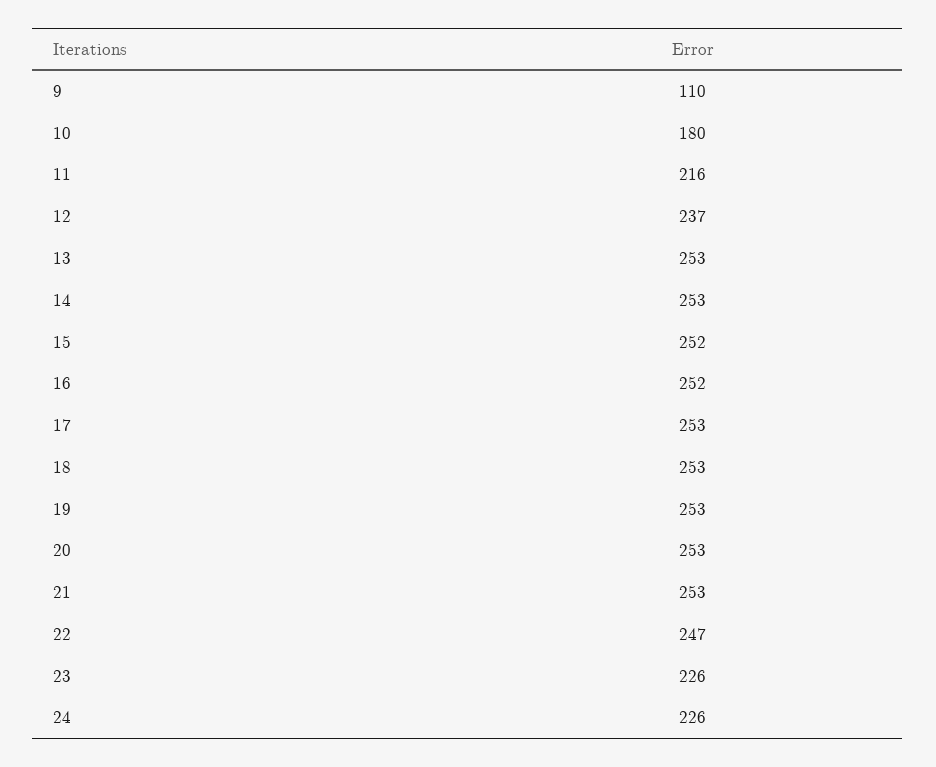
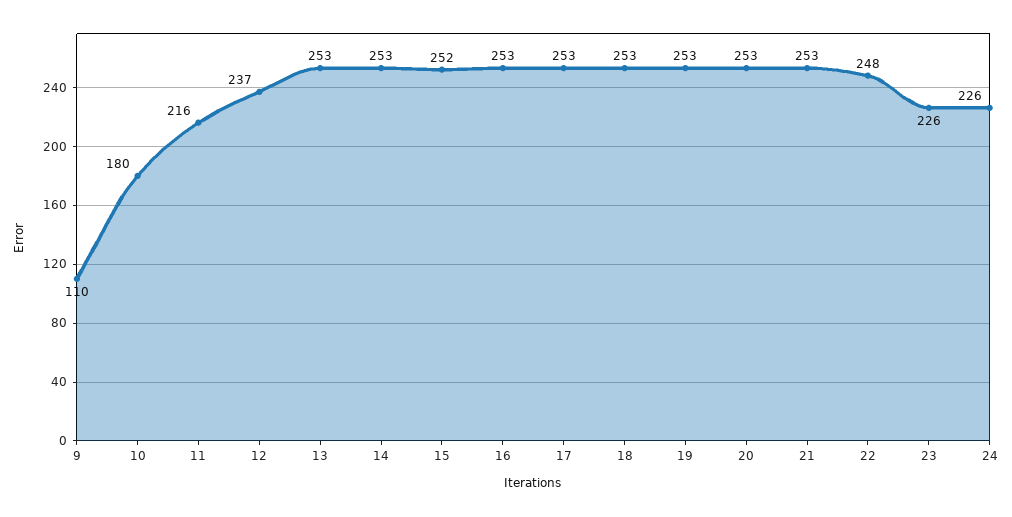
16: 252 -> 253
22: 247 -> 248

